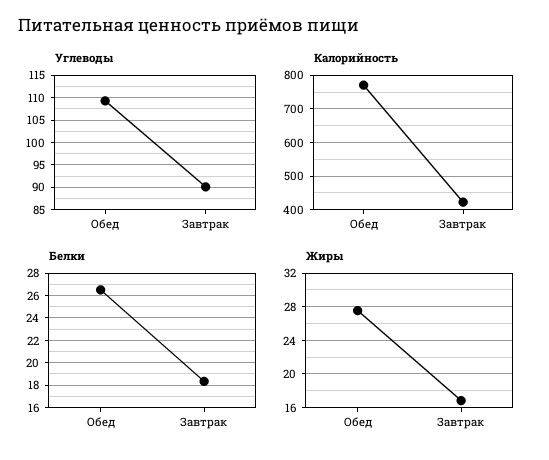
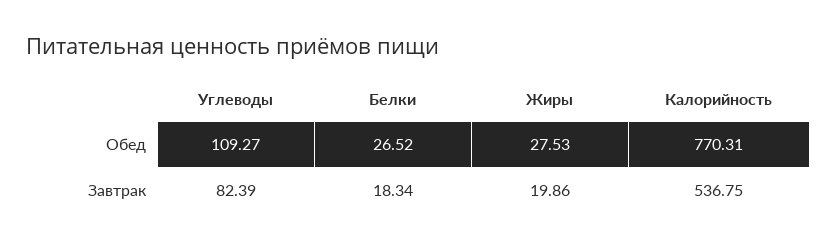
Углеводы, Завтрак: 90 -> 82.39
Калорийность, Завтрак: 420 -> 536.75
Жиры, Завтрак: 17 -> 19.86

